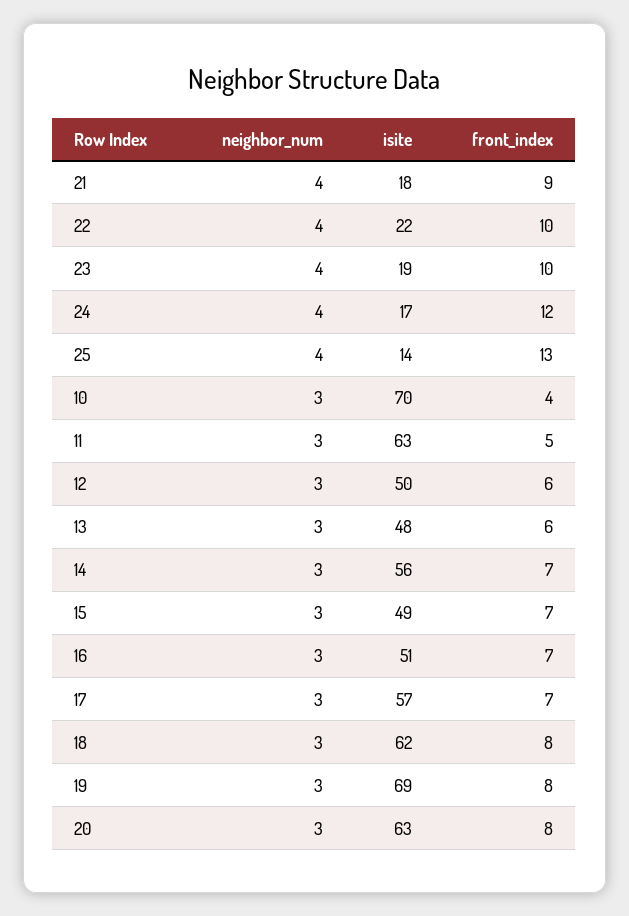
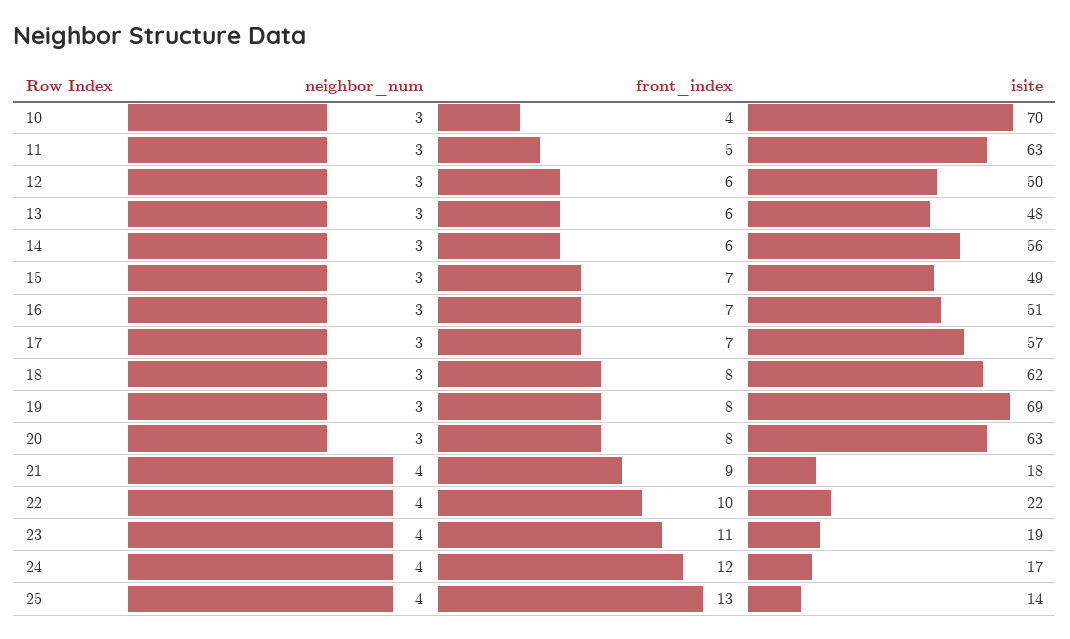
front_index, 23: 10 -> 11
front_index, 14: 7 -> 6

